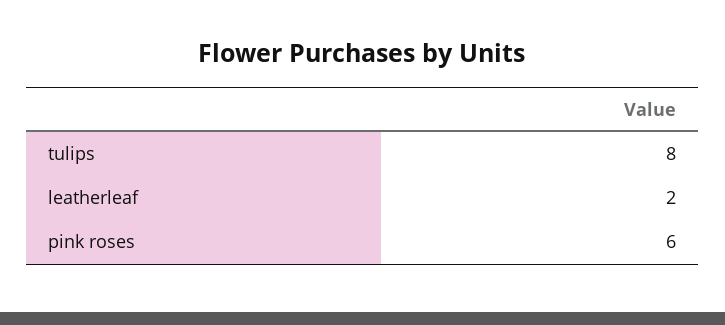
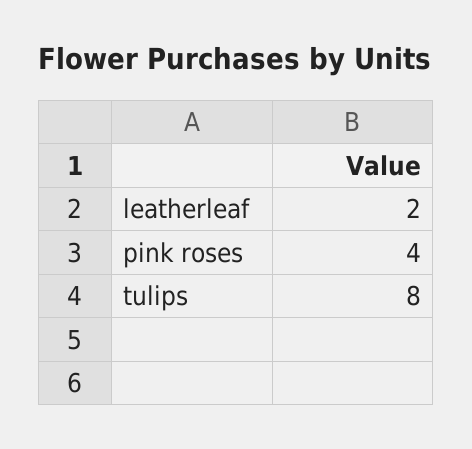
pink roses: 6 -> 4

